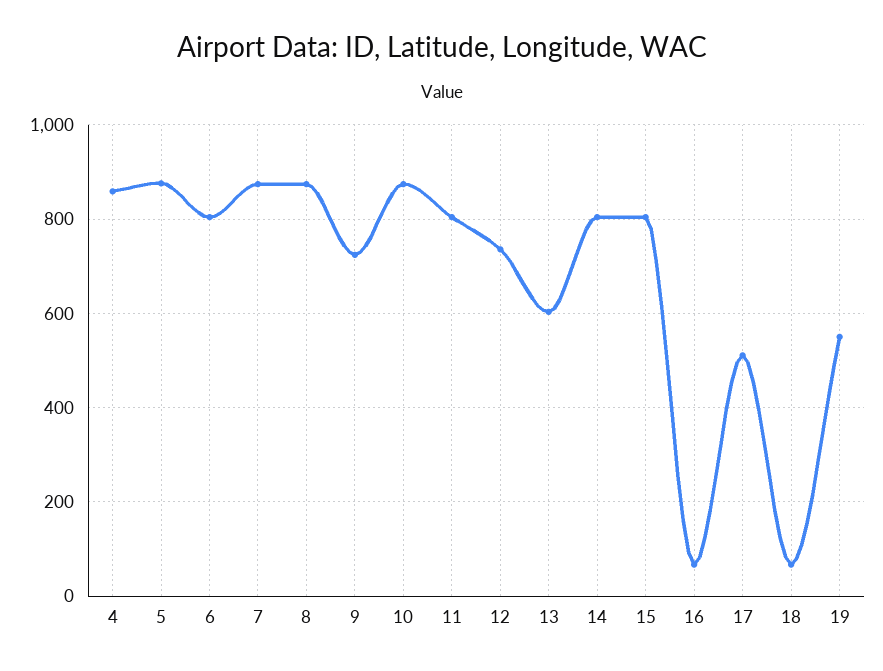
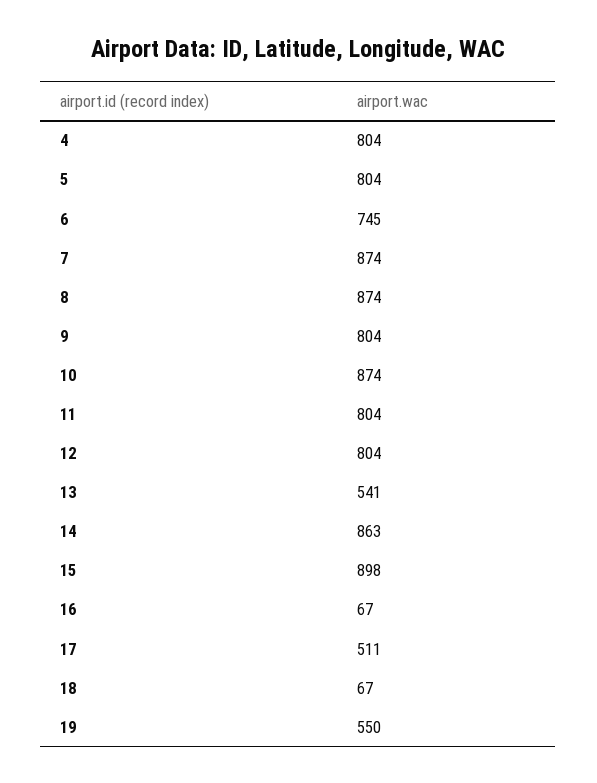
4: 860 -> 804
5: 880 -> 804
6: 800 -> 745
9: 720 -> 804
12: 740 -> 804
13: 600 -> 541
14: 800 -> 863
15: 800 -> 898

